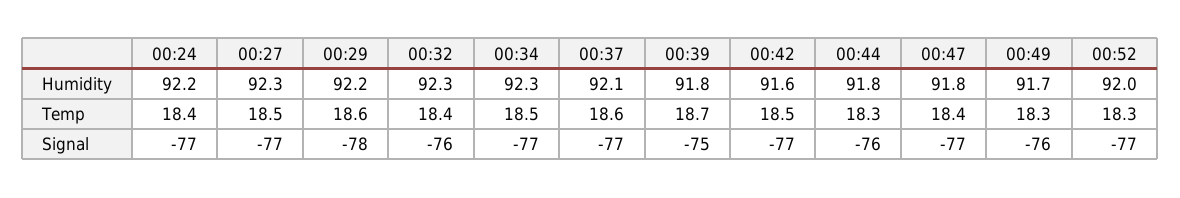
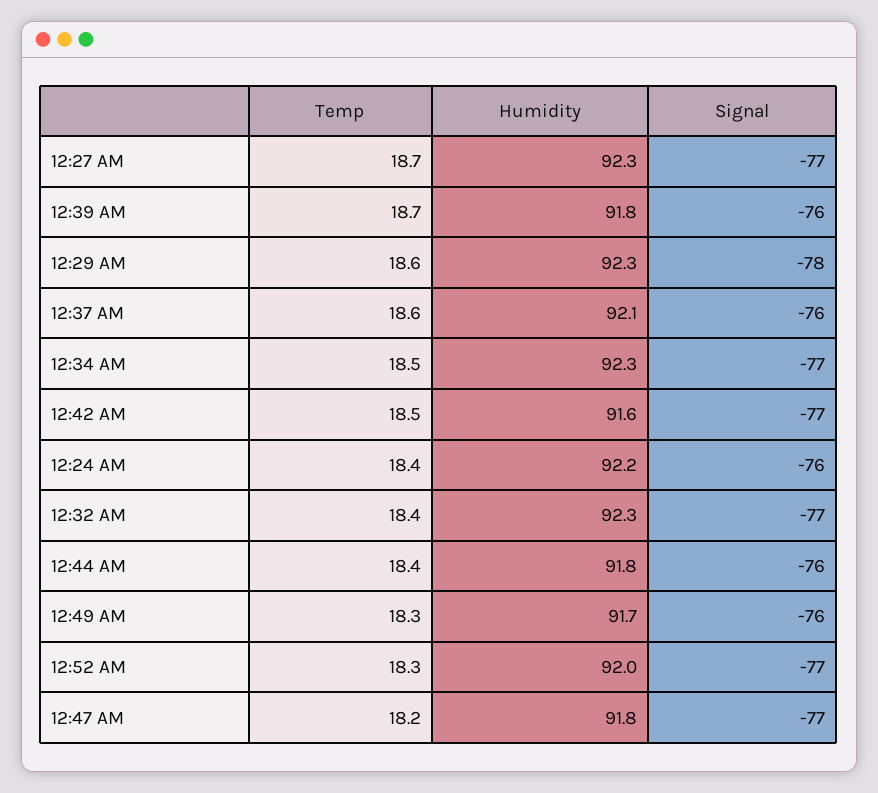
00:29, Humidity: 92.2 -> 92.3
00:27, Temp: 18.5 -> 18.7
00:44, Temp: 18.3 -> 18.4
00:47, Temp: 18.4 -> 18.2
00:24, Signal: -77 -> -76
00:32, Signal: -76 -> -77
00:37, Signal: -77 -> -76
00:39, Signal: -75 -> -76

